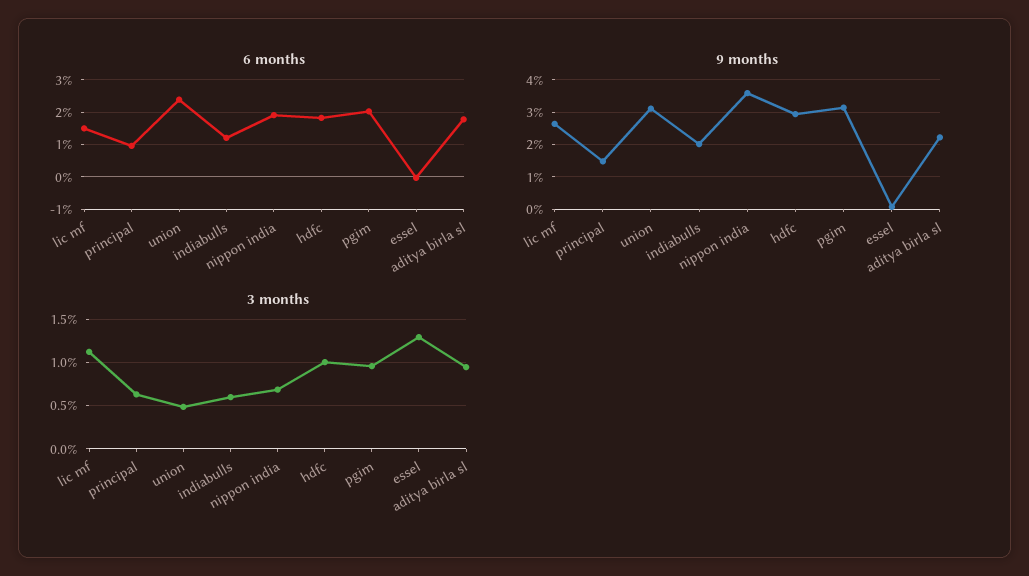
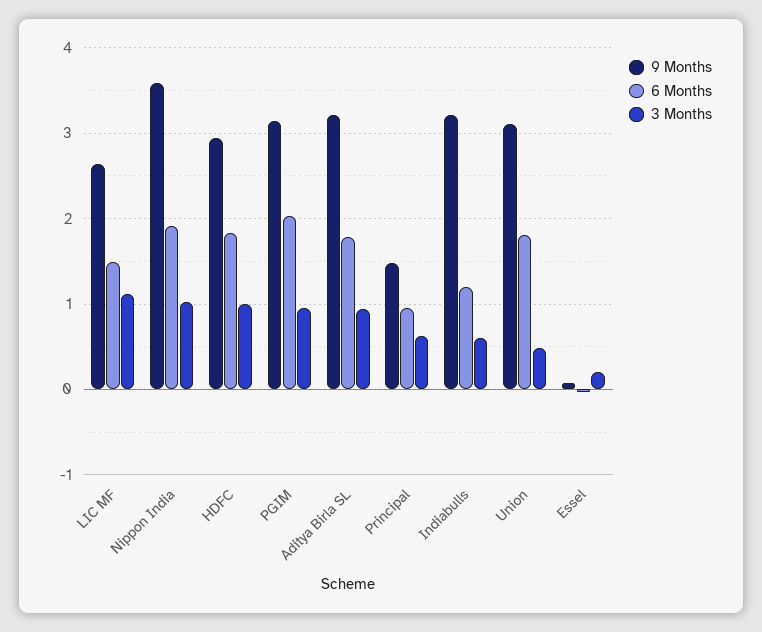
6 months, union: 2.4 -> 1.8
9 months, indiabulls: 2 -> 3.2
9 months, aditya birla sl: 2.2 -> 3.2
3 months, nippon india: 0.7 -> 1
3 months, essel: 1.3 -> 0.2

